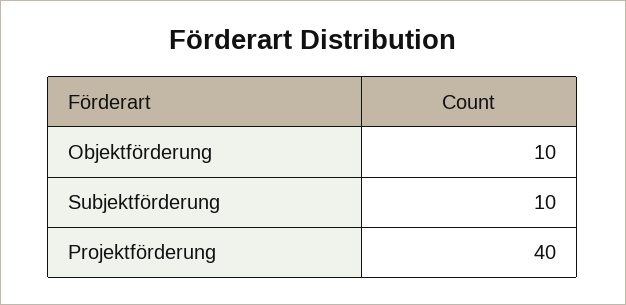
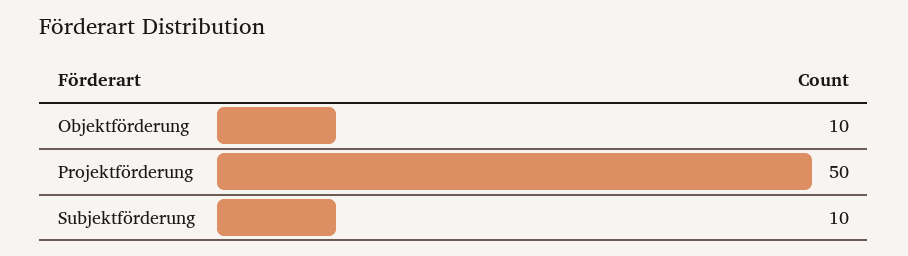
Projektförderung: 40 -> 50

